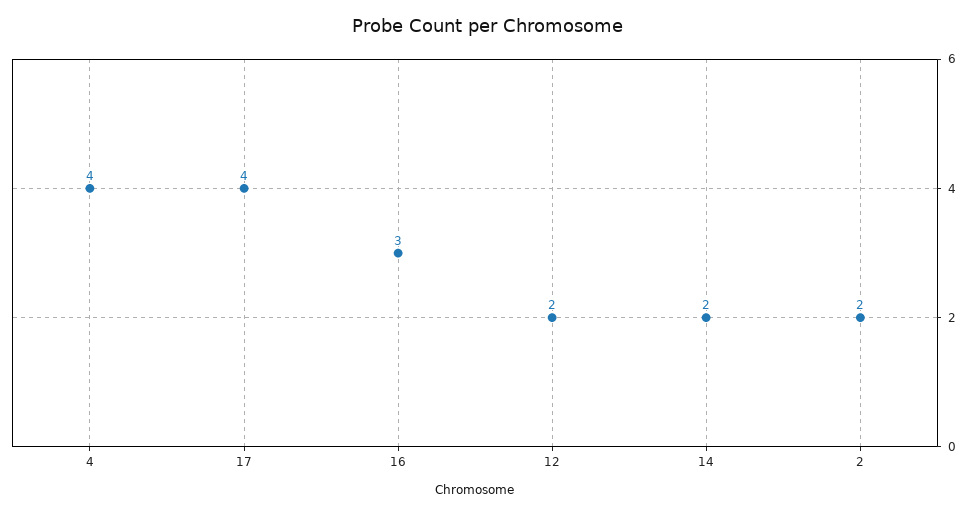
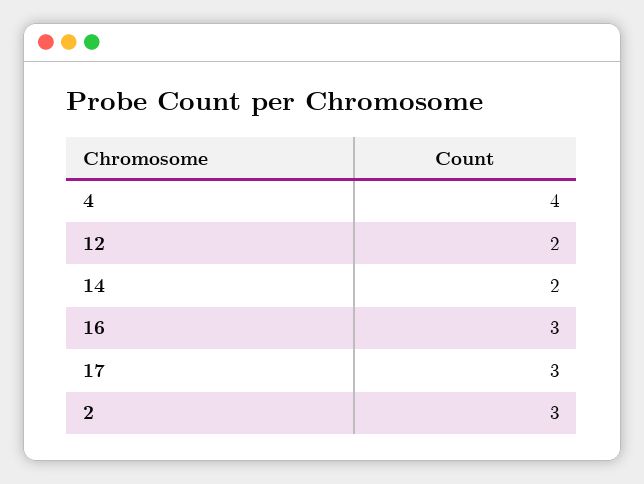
17: 4 -> 3
2: 2 -> 3

